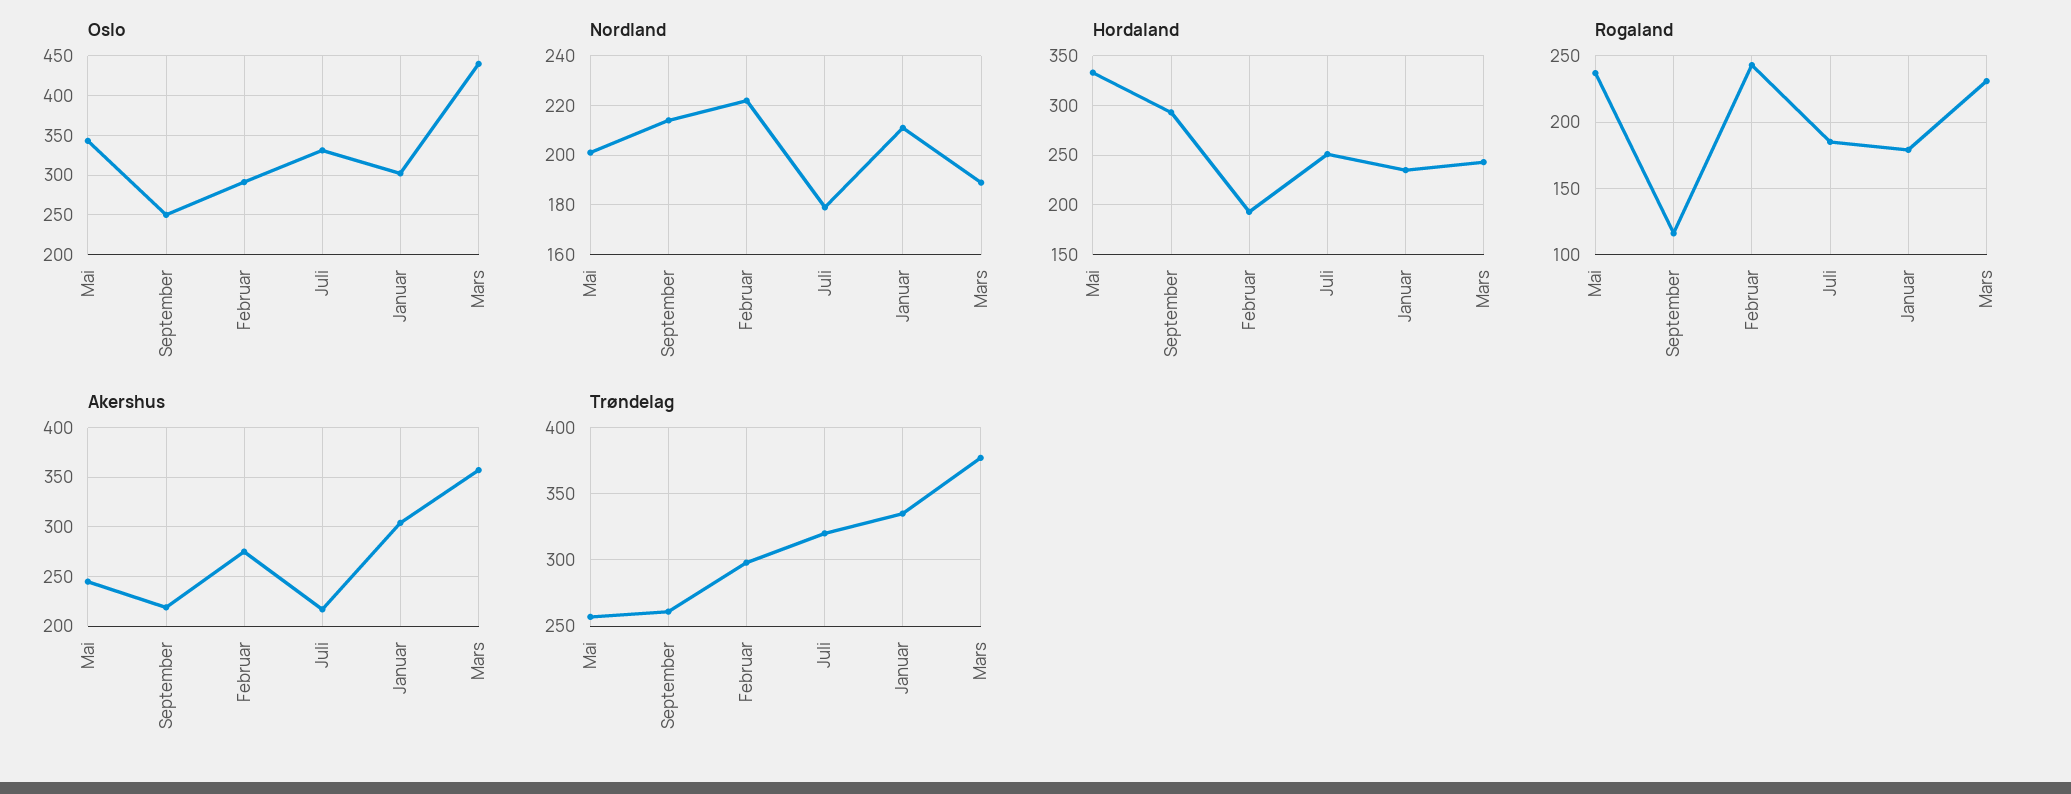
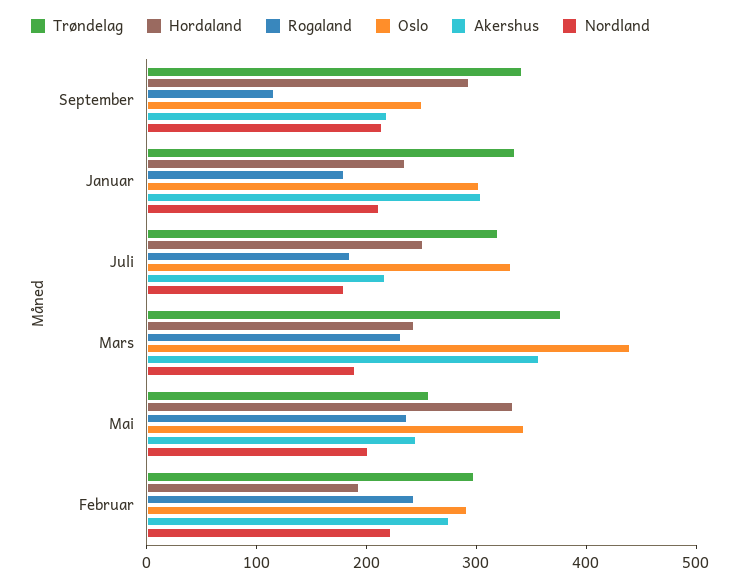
Trøndelag, September: 260 -> 340

